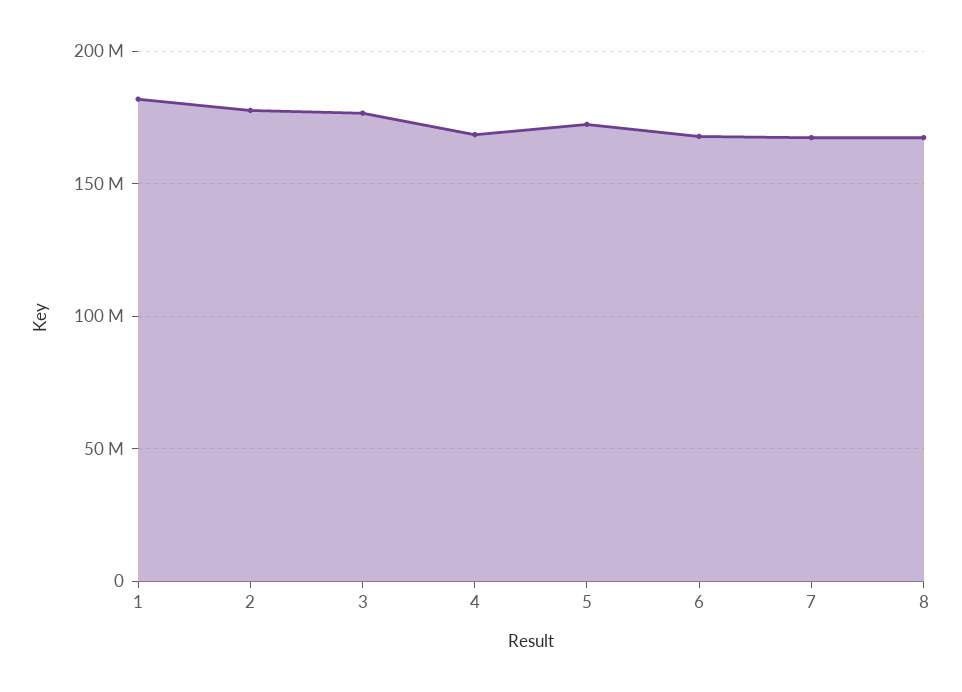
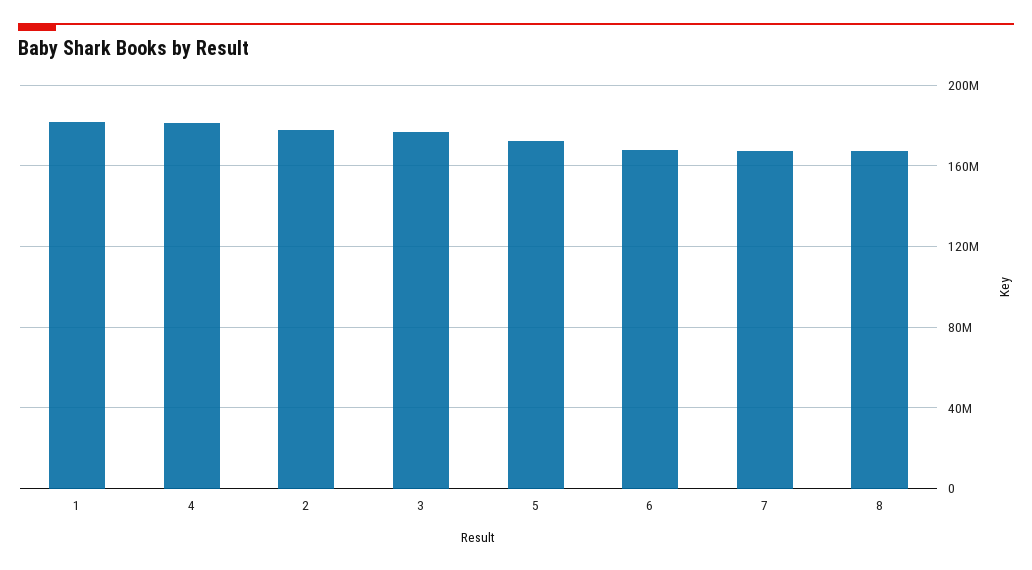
4: 170000000 -> 180000000

